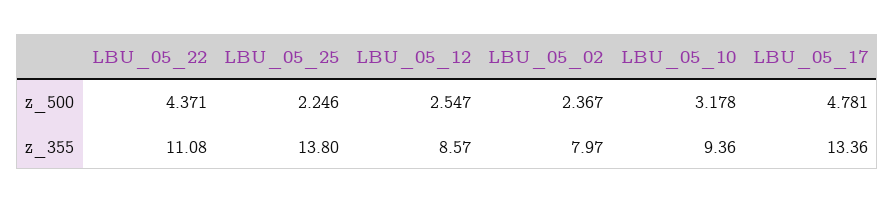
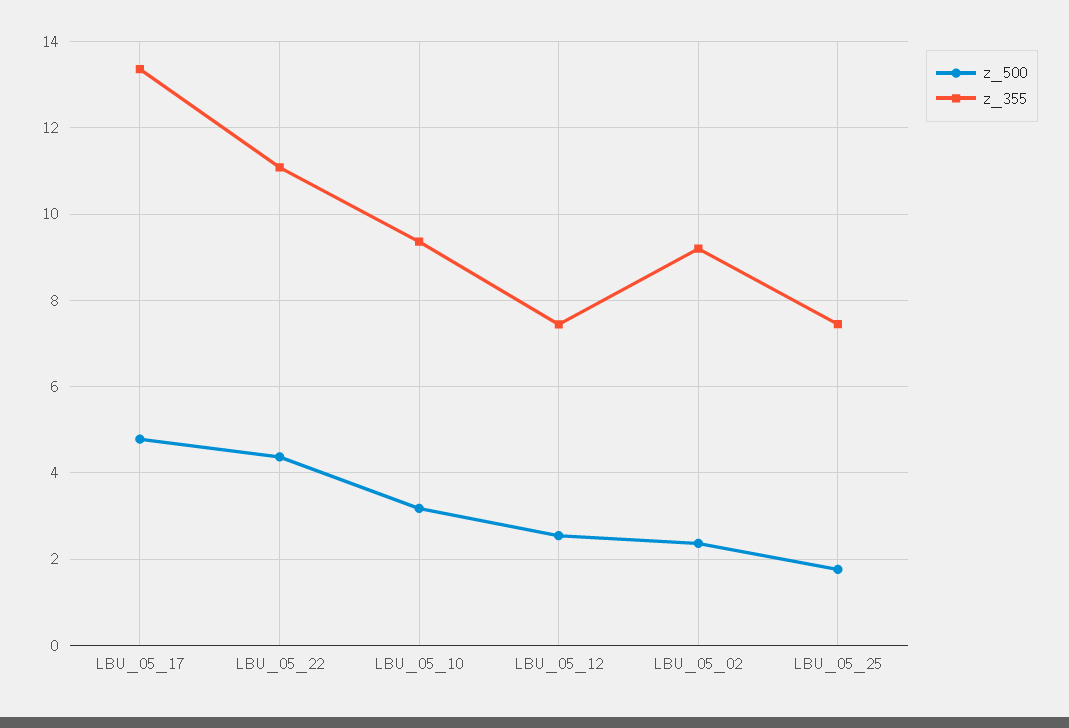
z_500, LBU_05_25: 2.246 -> 1.8
z_355, LBU_05_25: 13.8 -> 7.4
z_355, LBU_05_12: 8.57 -> 7.4
z_355, LBU_05_02: 7.97 -> 9.2

